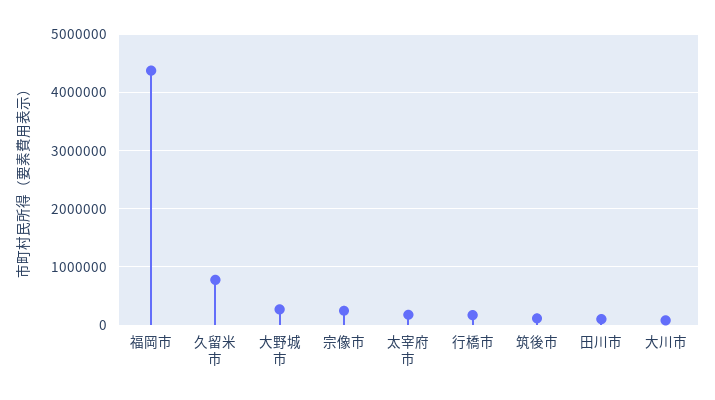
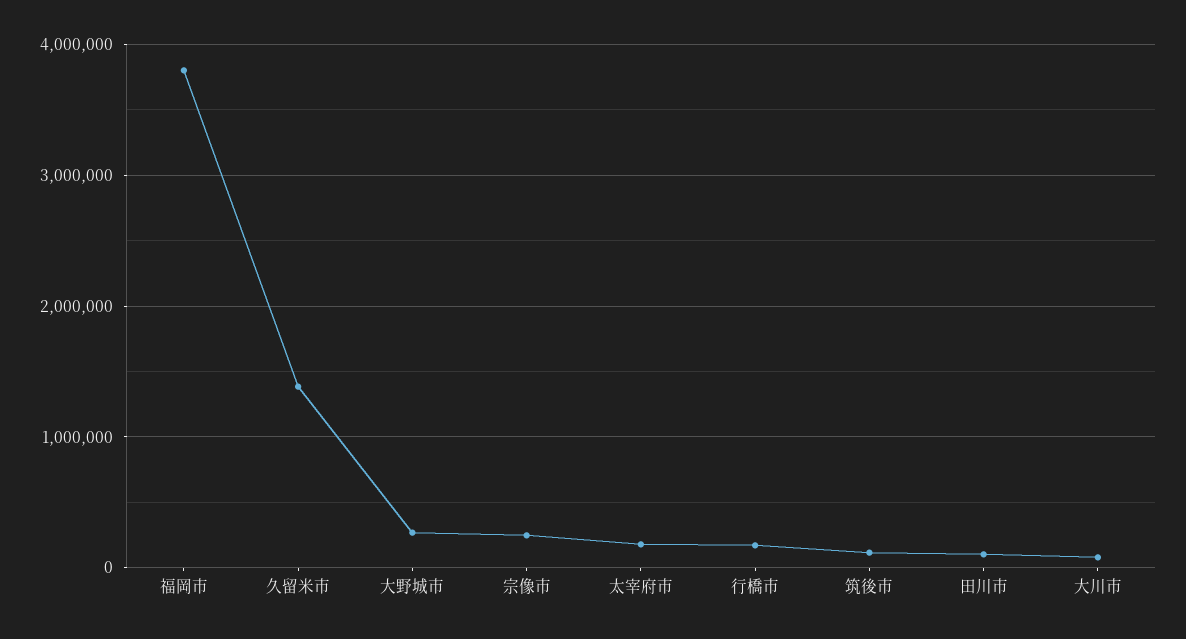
福岡市: 4400000 -> 3800000
久留米市: 800000 -> 1400000

